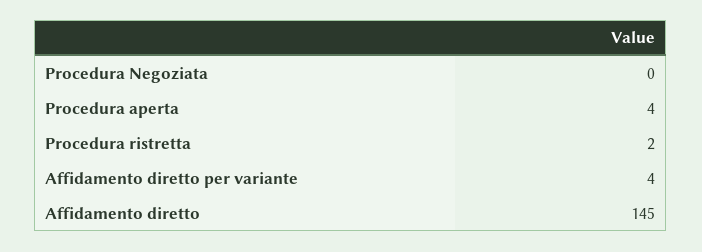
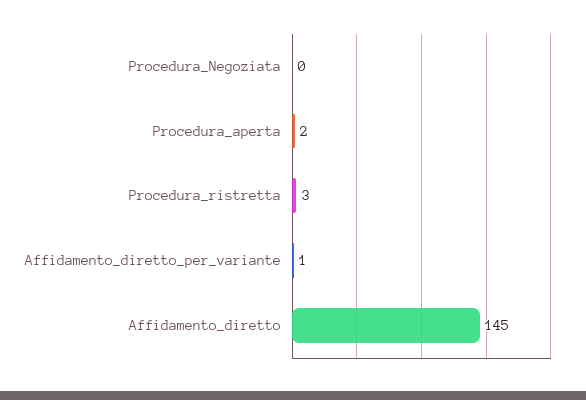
Procedura aperta: 4 -> 2
Procedura ristretta: 2 -> 3
Affidamento diretto per variante: 4 -> 1

